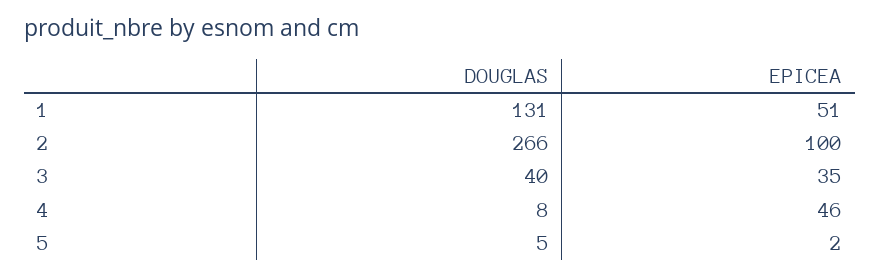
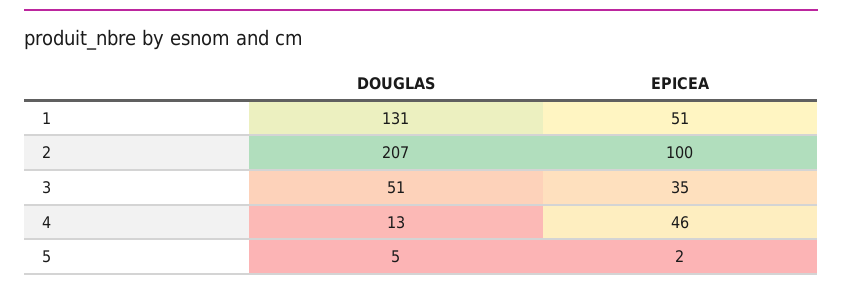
DOUGLAS, 2: 266 -> 207
DOUGLAS, 3: 40 -> 51
DOUGLAS, 4: 8 -> 13

